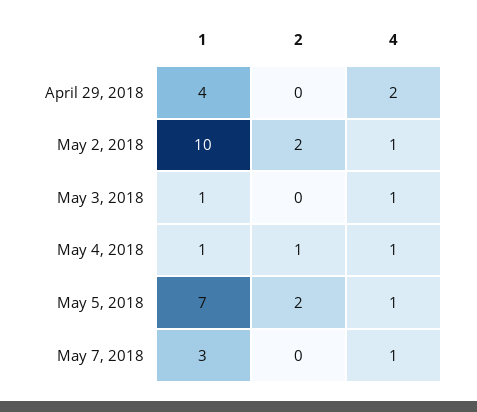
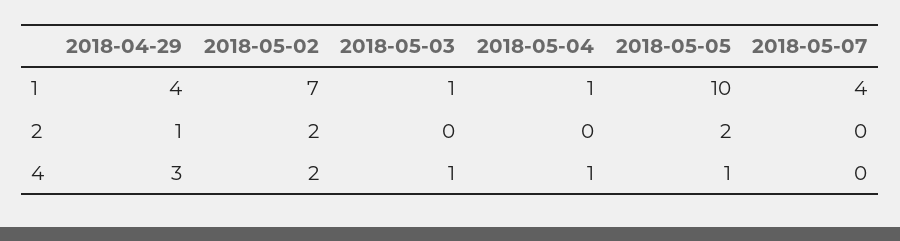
2, April 29, 2018: 0 -> 1
4, April 29, 2018: 2 -> 3
1, May 2, 2018: 10 -> 7
4, May 2, 2018: 1 -> 2
2, May 4, 2018: 1 -> 0
1, May 5, 2018: 7 -> 10
1, May 7, 2018: 3 -> 4
4, May 7, 2018: 1 -> 0

